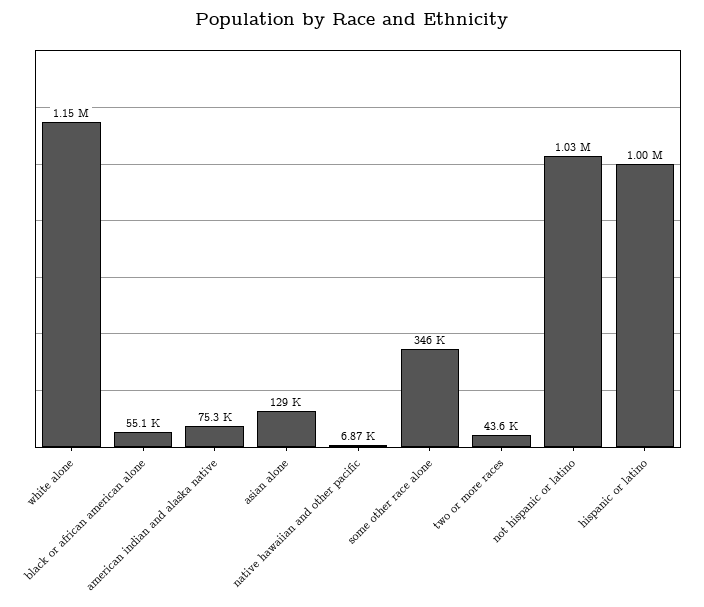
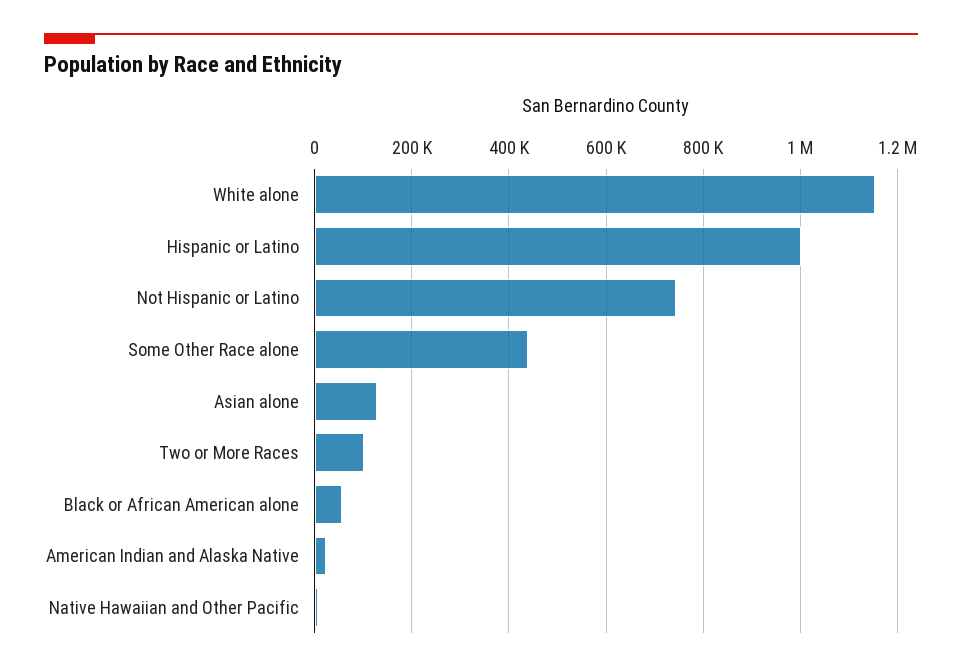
american indian and alaska native: 75300 -> 20000
some other race alone: 346000 -> 440000
two or more races: 43600 -> 100000
not hispanic or latino: 1030000 -> 740000

